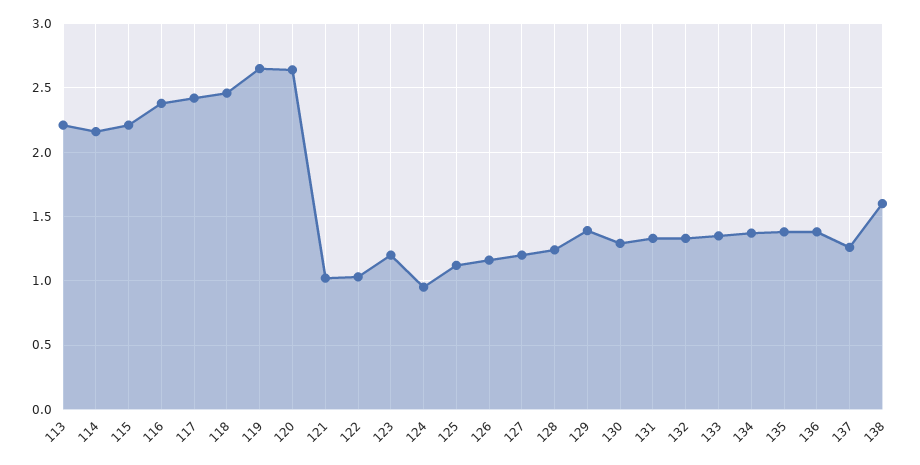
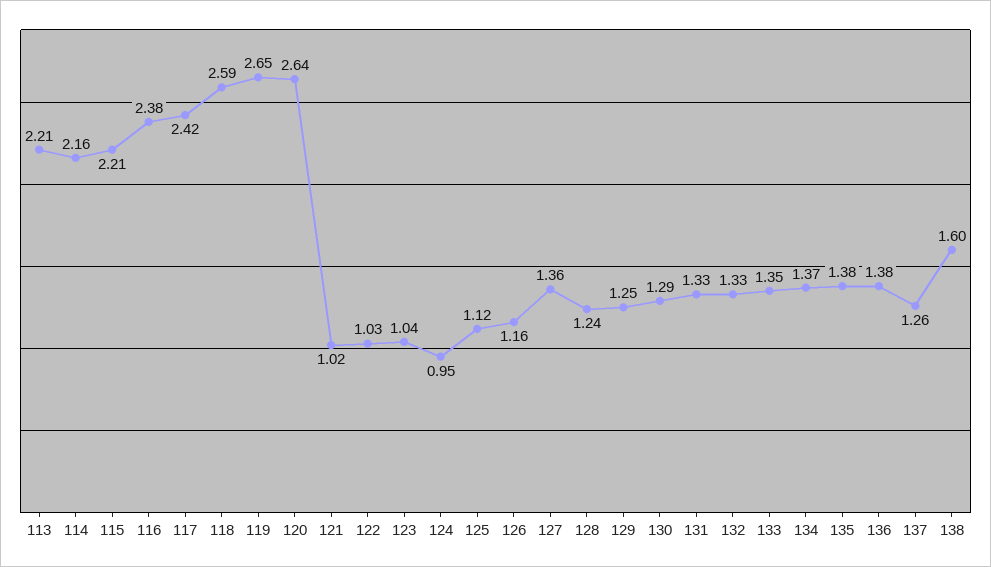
118: 2.45 -> 2.59
123: 1.2 -> 1.04
127: 1.2 -> 1.36
129: 1.4 -> 1.25

